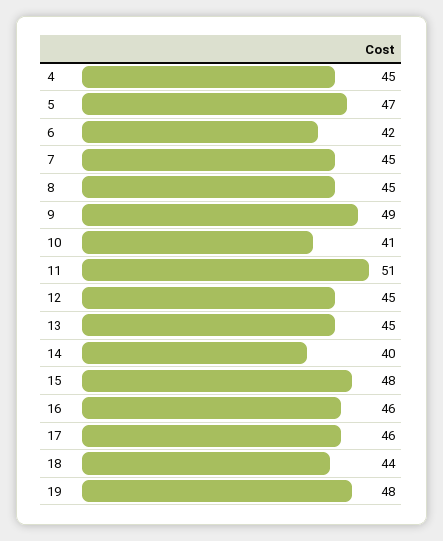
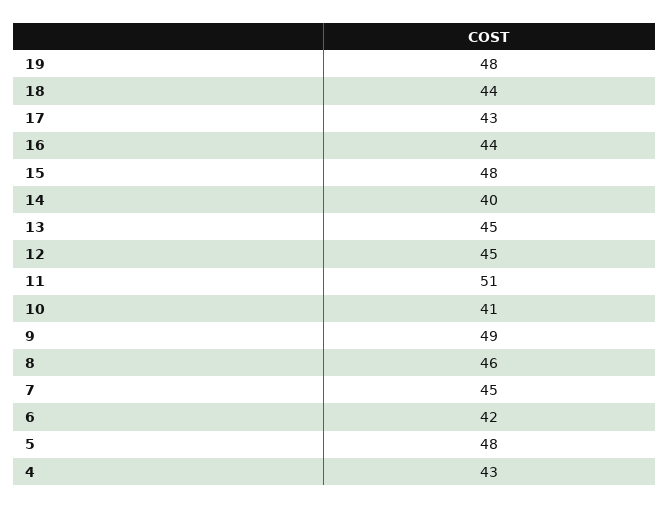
4: 45 -> 43
5: 47 -> 48
8: 45 -> 46
16: 46 -> 44
17: 46 -> 43

